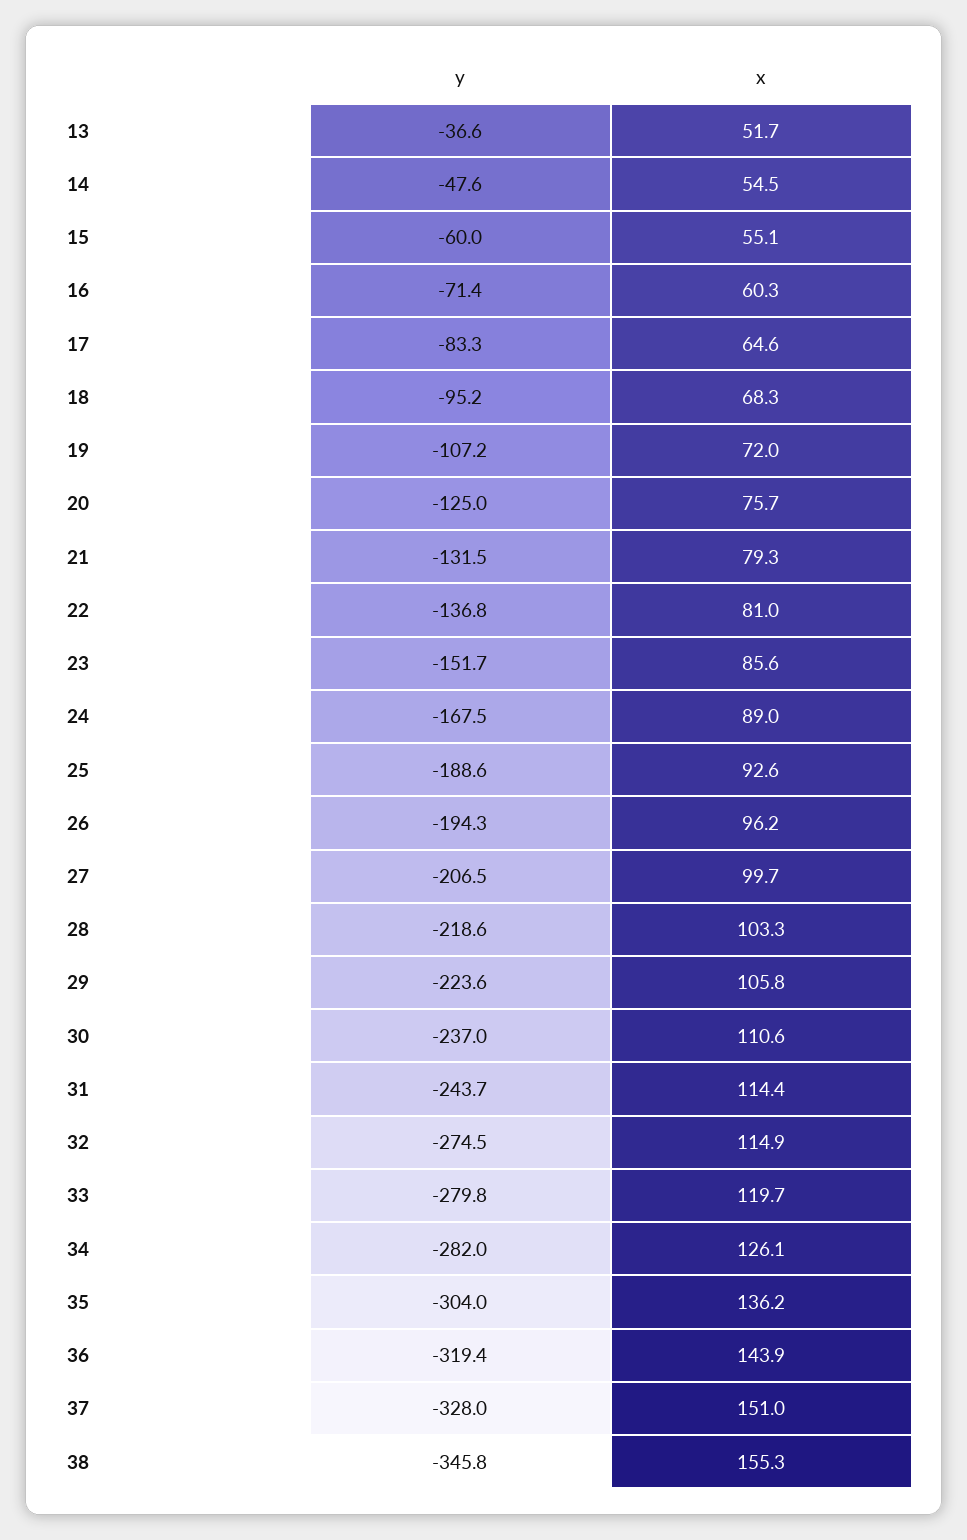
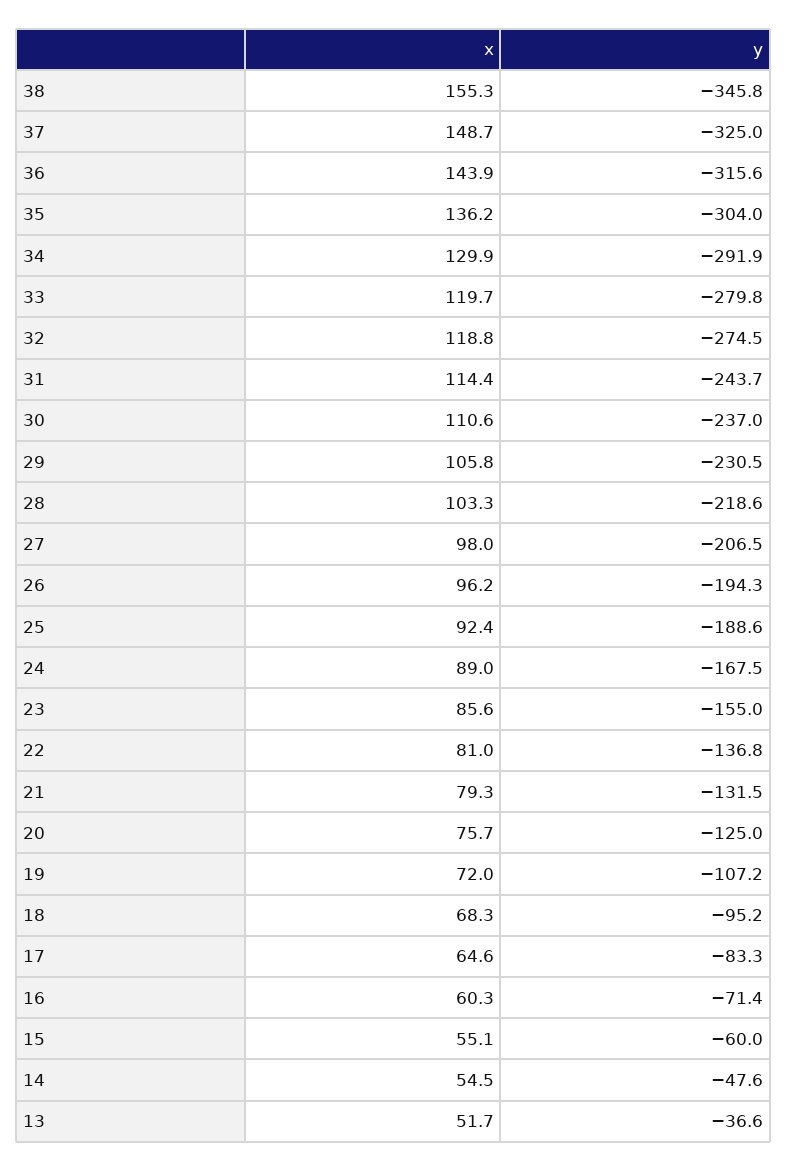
y, 23: -151.7 -> -155
x, 25: 92.6 -> 92.4
x, 27: 99.7 -> 98
y, 29: -223.6 -> -230.5
x, 32: 114.9 -> 118.8
y, 34: -282 -> -291.9
x, 34: 126.1 -> 129.9
y, 36: -319.4 -> -315.6
y, 37: -328 -> -325
x, 37: 151 -> 148.7

